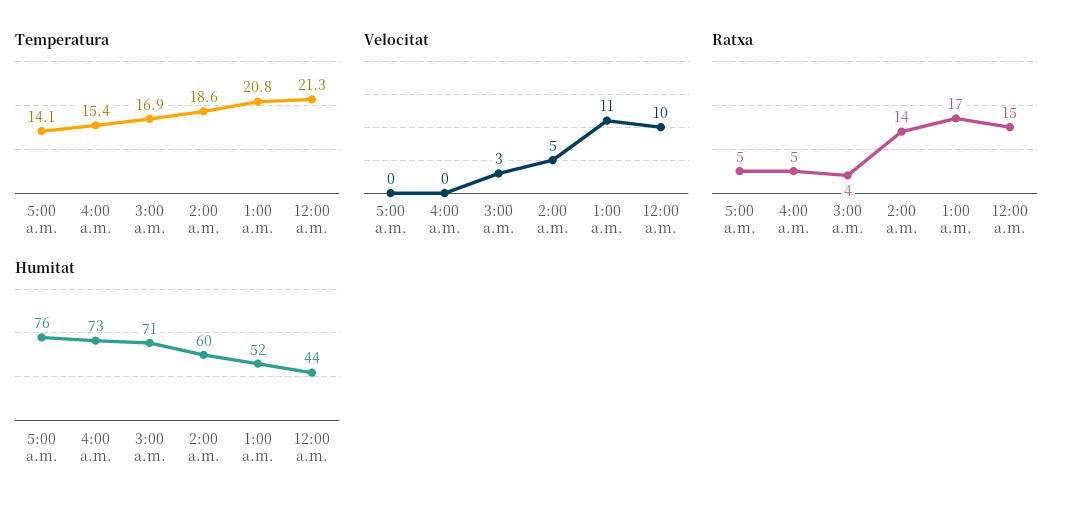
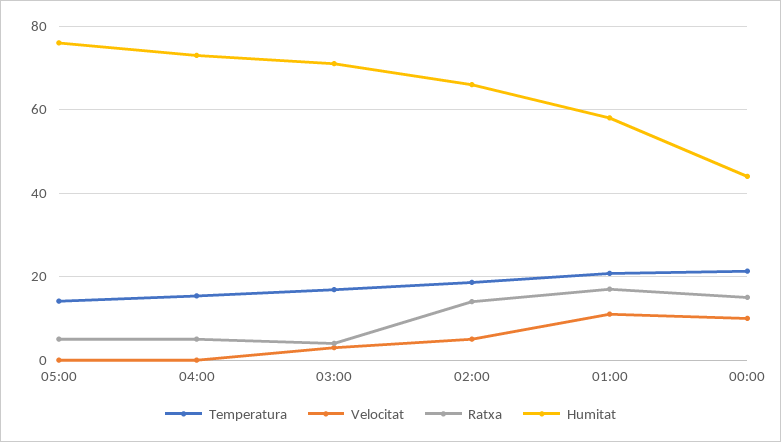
Humitat, 2:00 a.m.: 60 -> 66
Humitat, 1:00 a.m.: 52 -> 58

